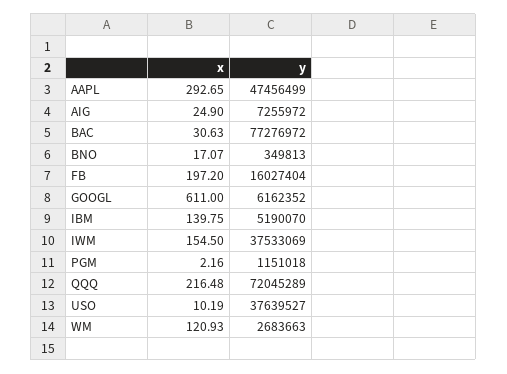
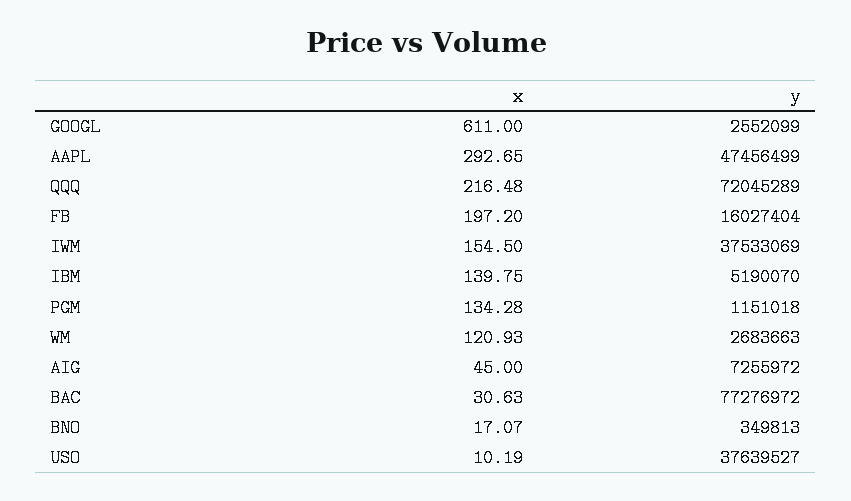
x, AIG: 24.9 -> 45
y, GOOGL: 6162352 -> 2552099
x, PGM: 2.16 -> 134.28

